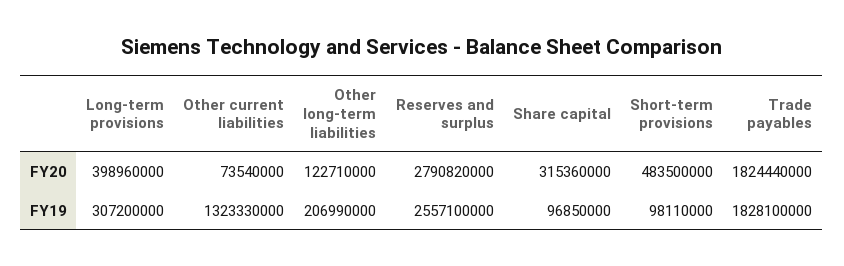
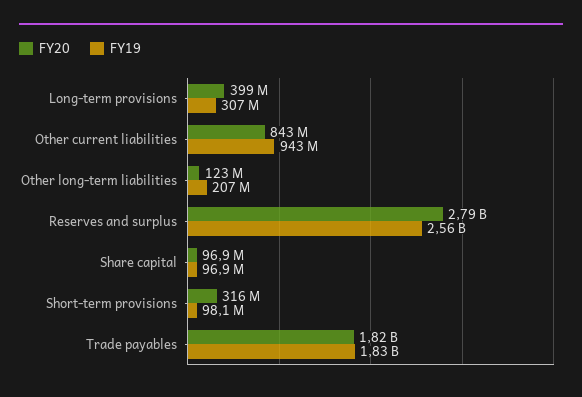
FY20, Other current liabilities: 73540000 -> 843000000
FY20, Share capital: 315360000 -> 96900000
FY20, Short-term provisions: 483500000 -> 316000000
FY19, Other current liabilities: 1323330000 -> 943000000

